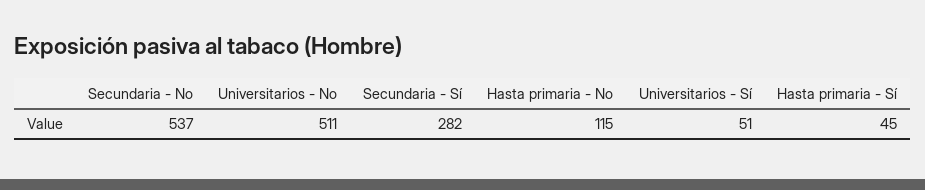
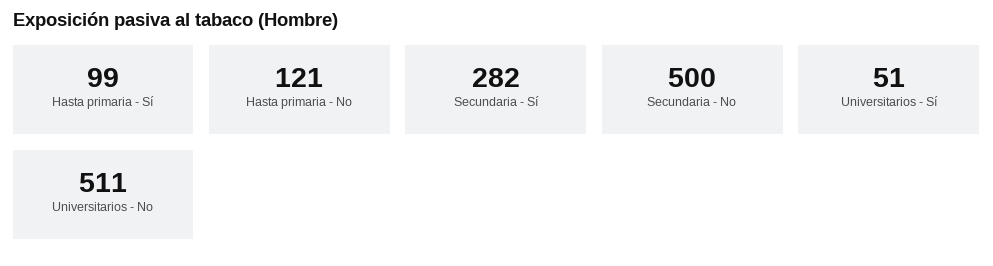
Secundaria - No: 537 -> 500
Hasta primaria - No: 115 -> 121
Hasta primaria - Sí: 45 -> 99

